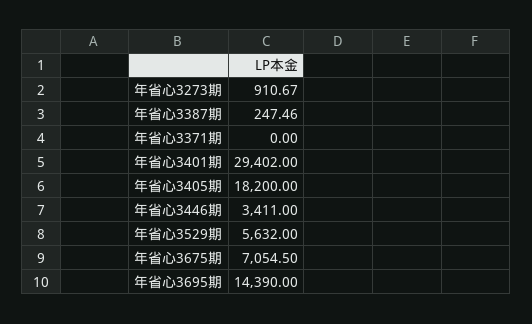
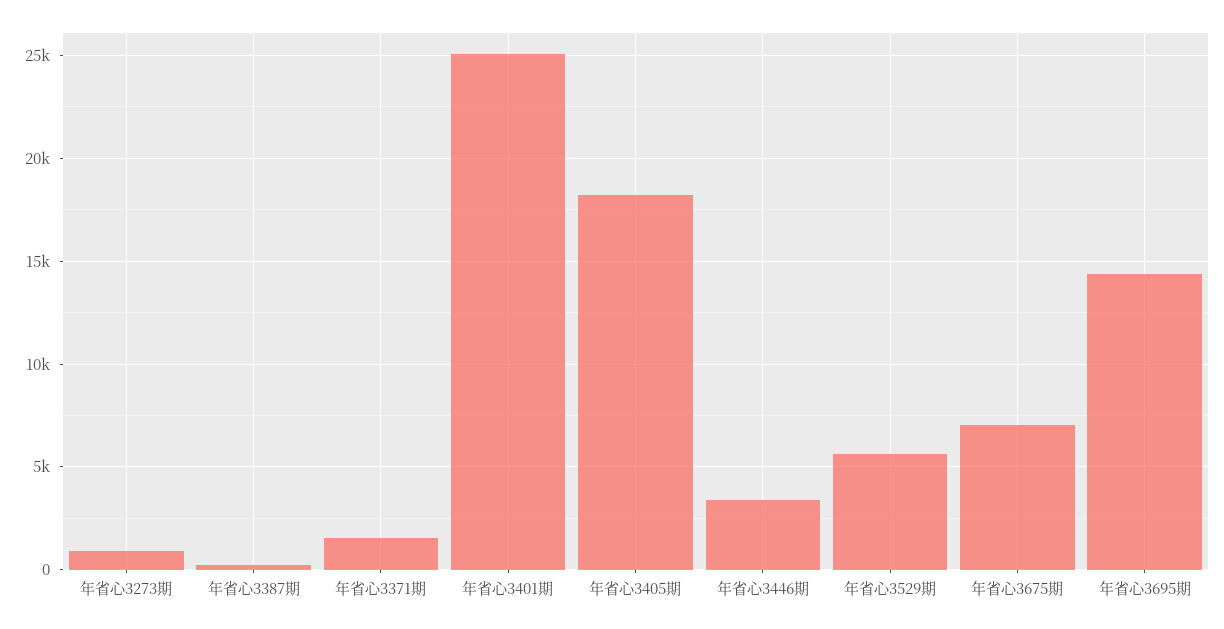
年省心3371期: 0 -> 1500
年省心3401期: 29402 -> 25000

